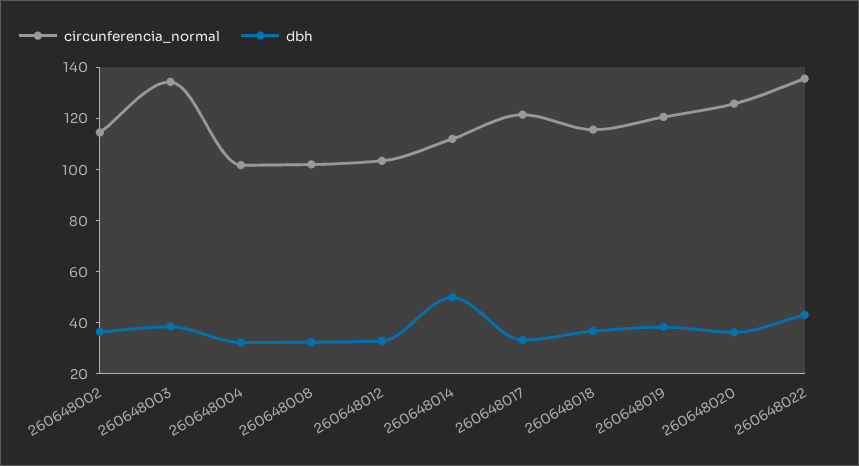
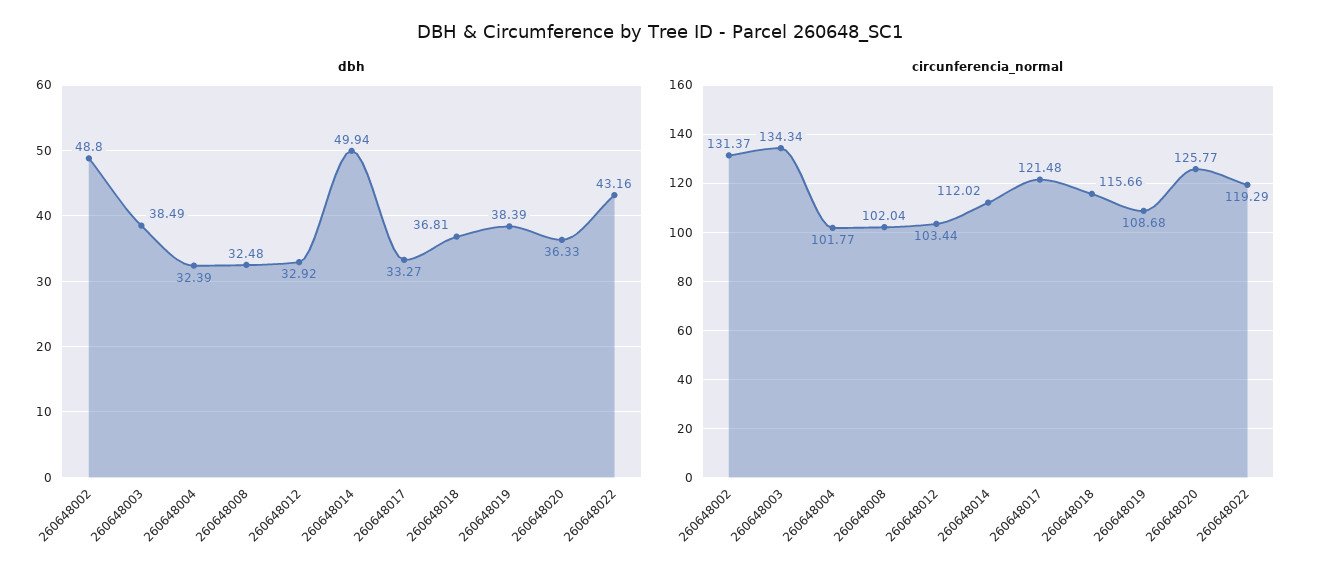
circunferencia_normal, 260648002: 115 -> 131.37
dbh, 260648002: 35 -> 48.8
circunferencia_normal, 260648019: 120 -> 108.68
circunferencia_normal, 260648022: 135 -> 119.29

